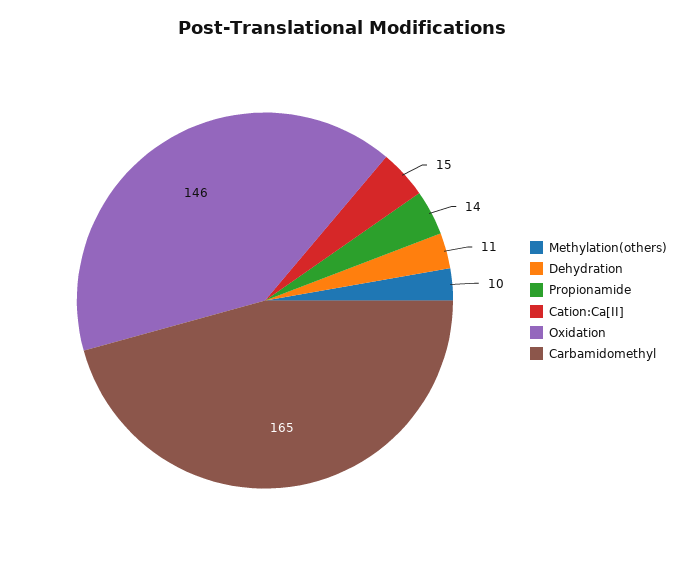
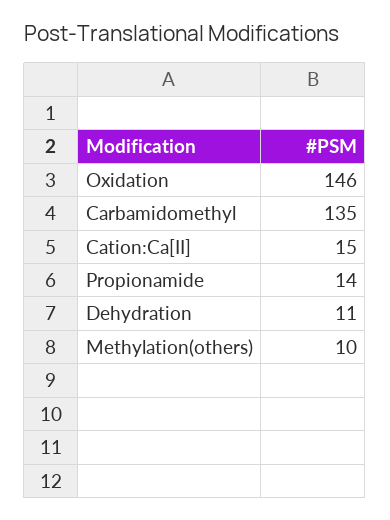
Carbamidomethyl: 165 -> 135

